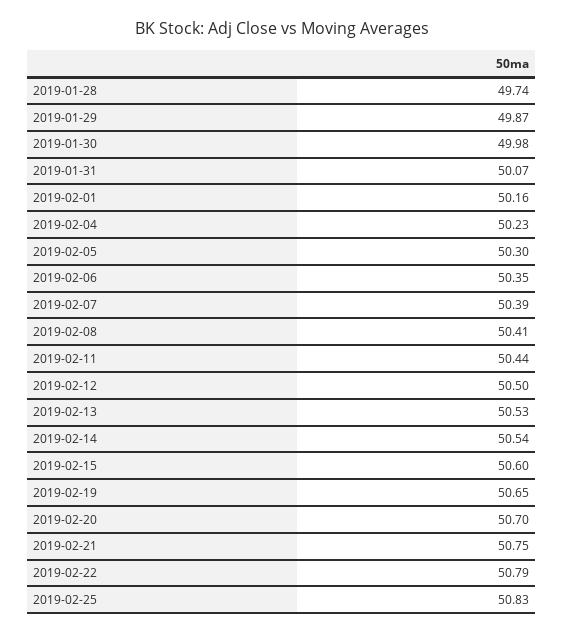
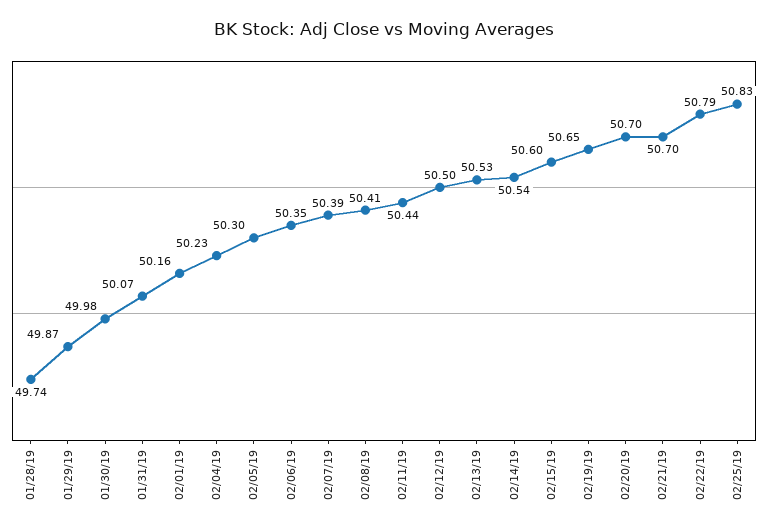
2019-02-21: 50.75 -> 50.7

